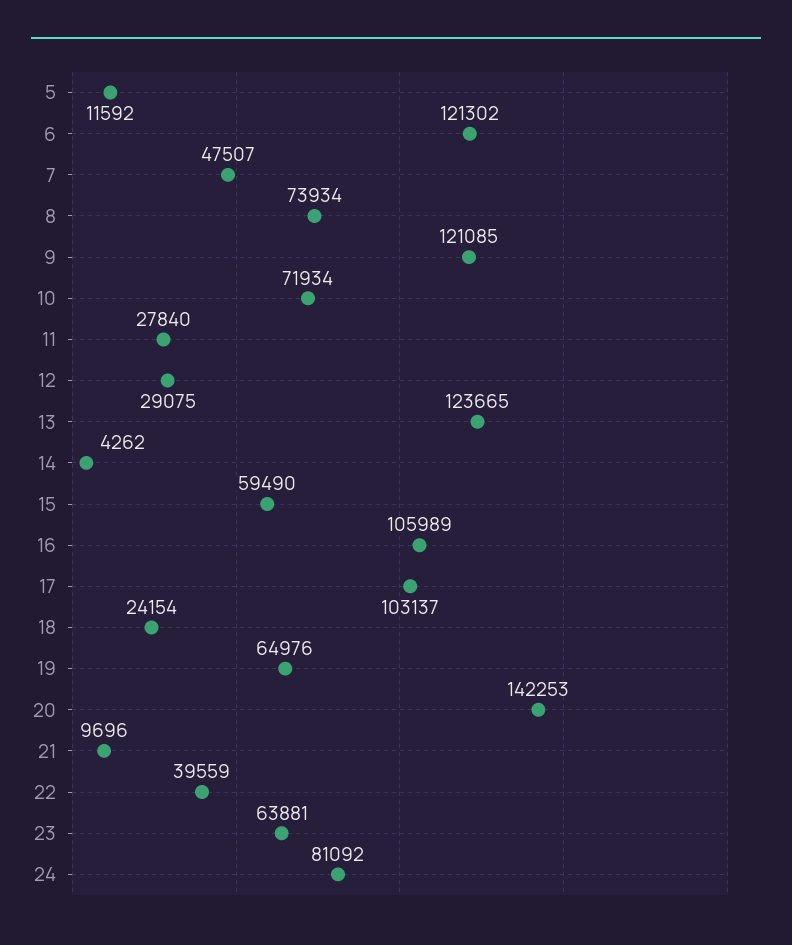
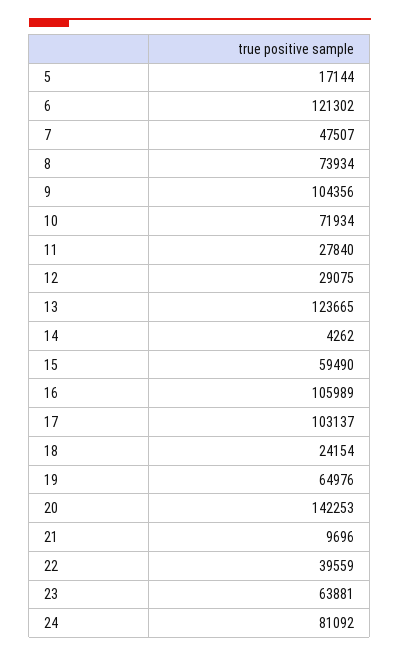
5: 11592 -> 17144
9: 121085 -> 104356

